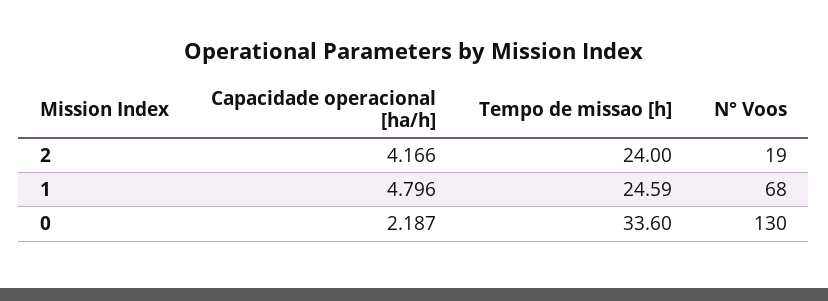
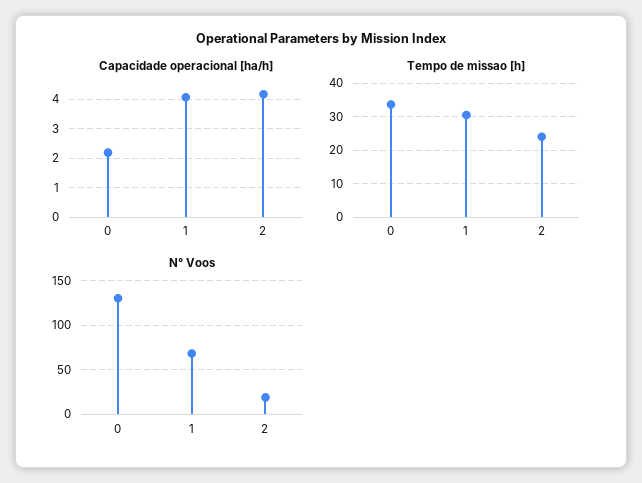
Capacidade operacional [ha/h], 1: 4.796 -> 4
Tempo de missao [h], 1: 24.59 -> 30

